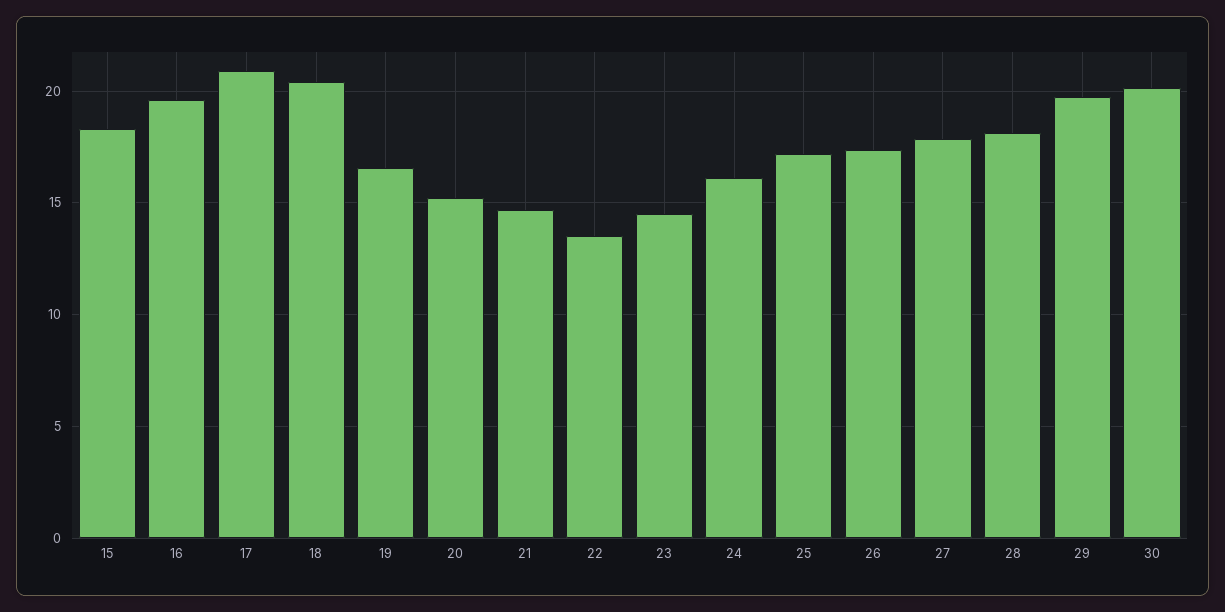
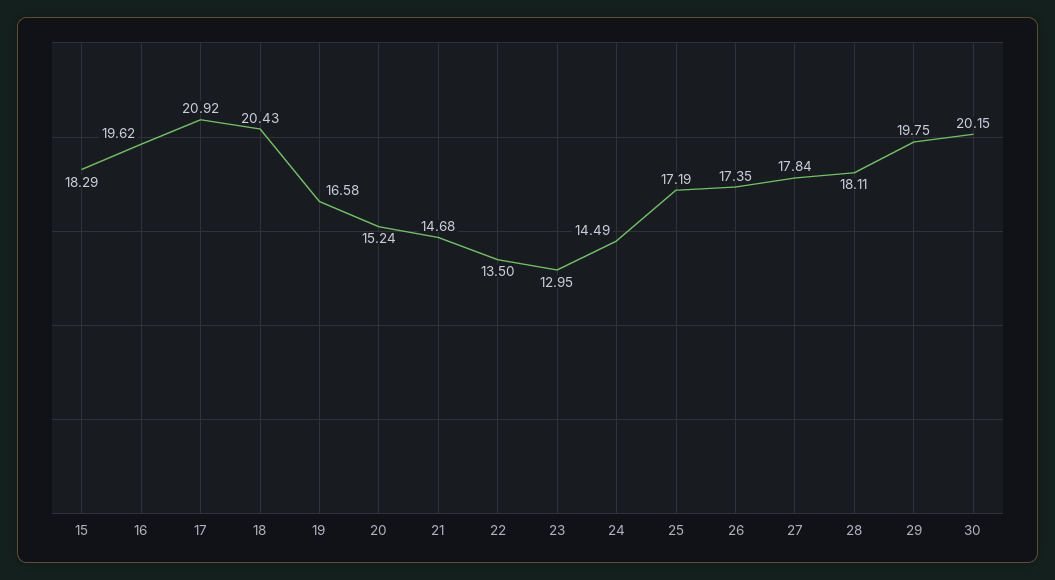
23: 14.5 -> 12.95
24: 16 -> 14.49

